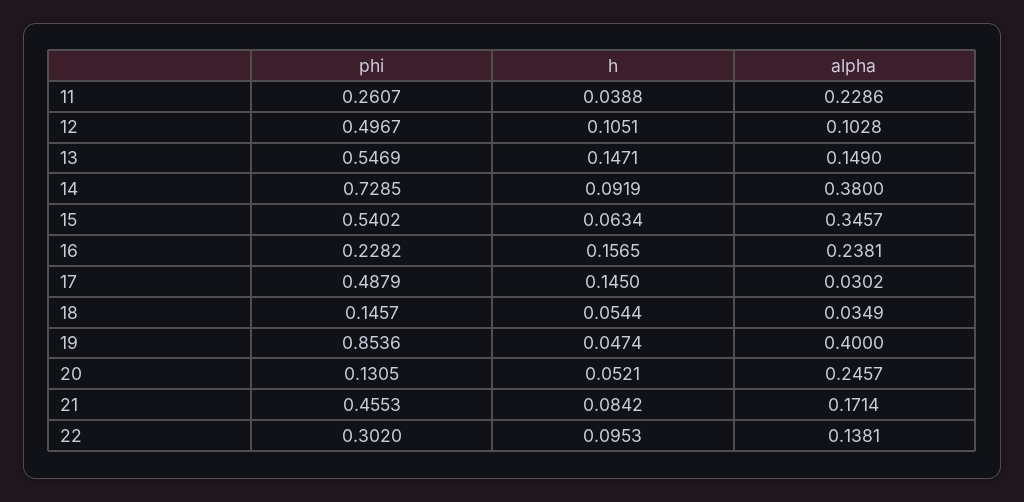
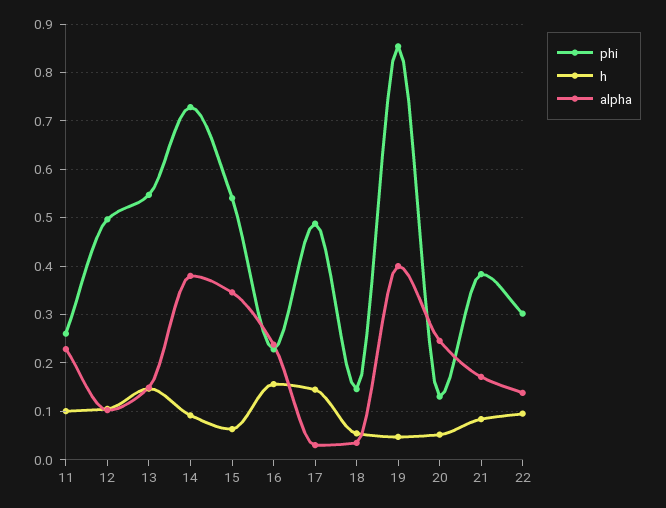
h, 11: 0.0388 -> 0.1
phi, 21: 0.4553 -> 0.38

